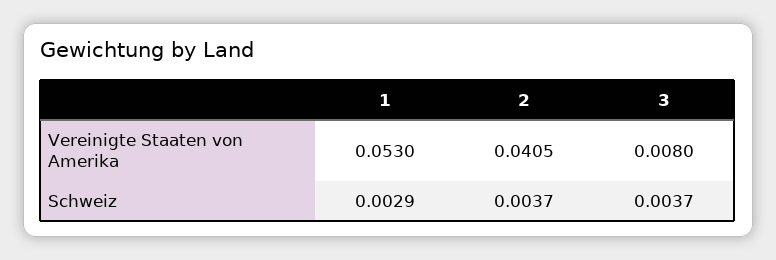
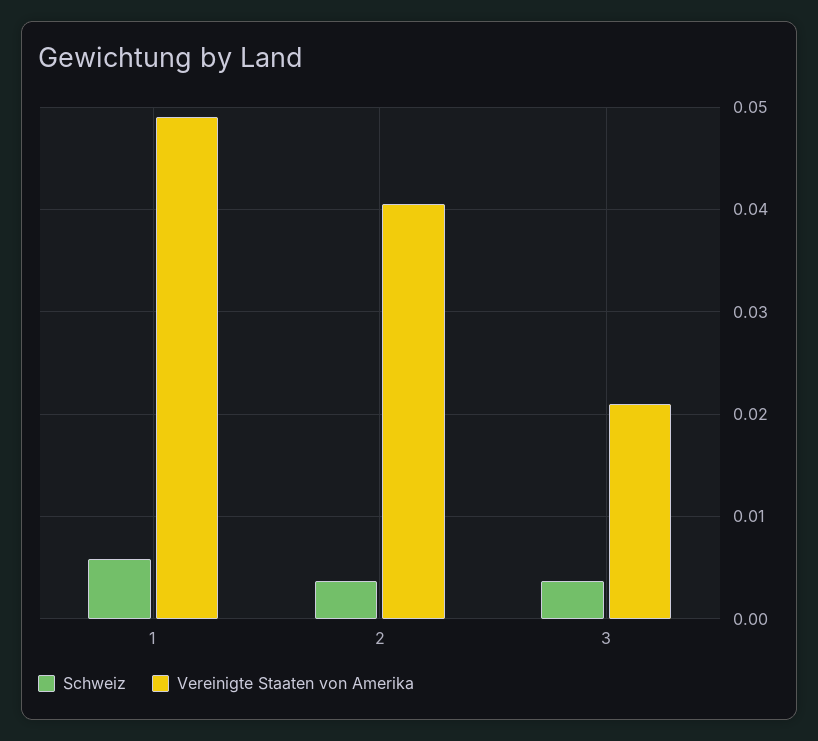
Vereinigte Staaten von Amerika, 1: 0.053 -> 0.049
Vereinigte Staaten von Amerika, 3: 0.008 -> 0.021
Schweiz, 1: 0.0029 -> 0.006

